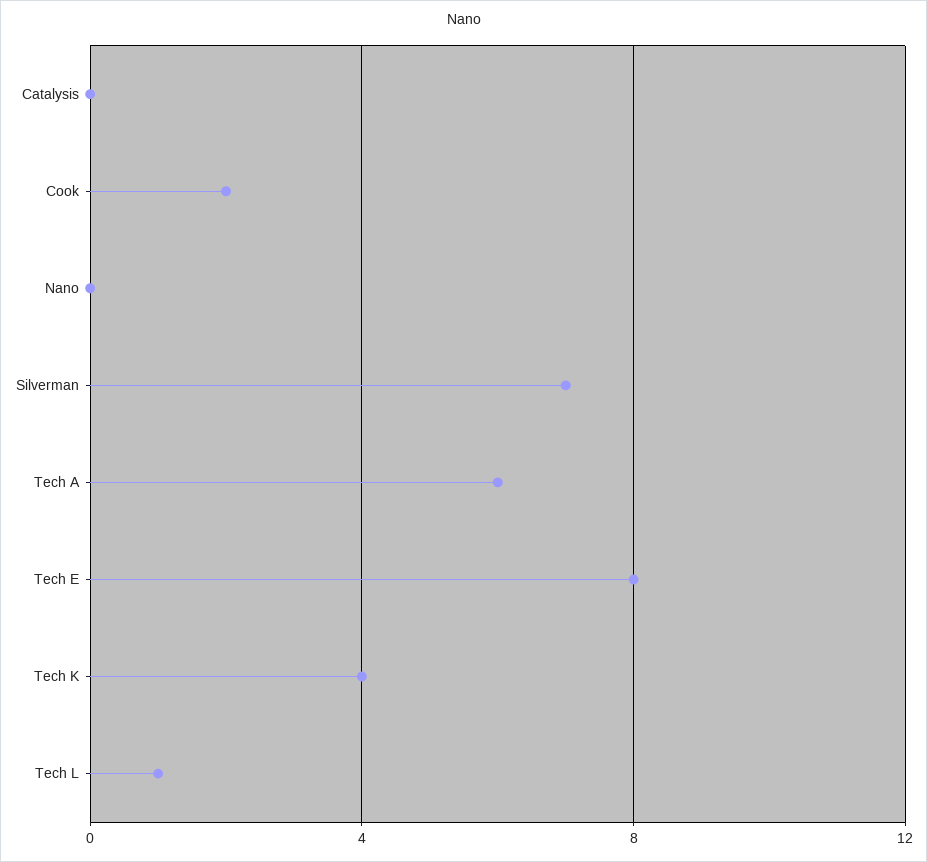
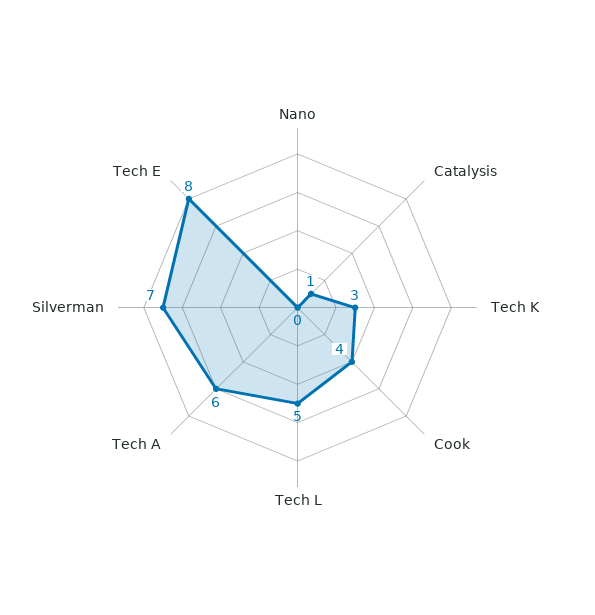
Catalysis: 0 -> 1
Cook: 2 -> 4
Tech K: 4 -> 3
Tech L: 1 -> 5

